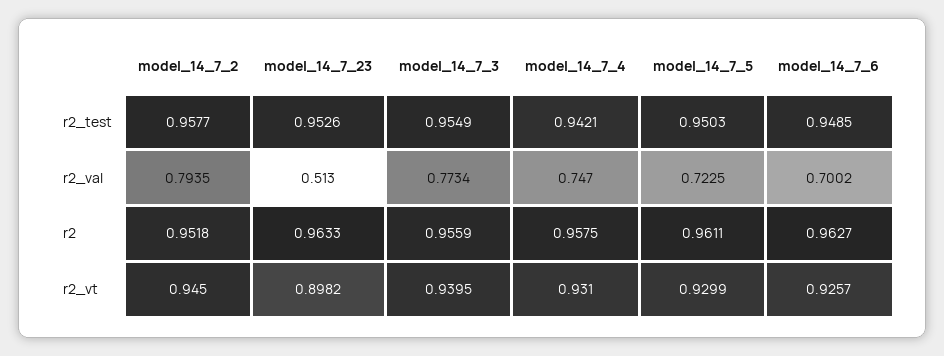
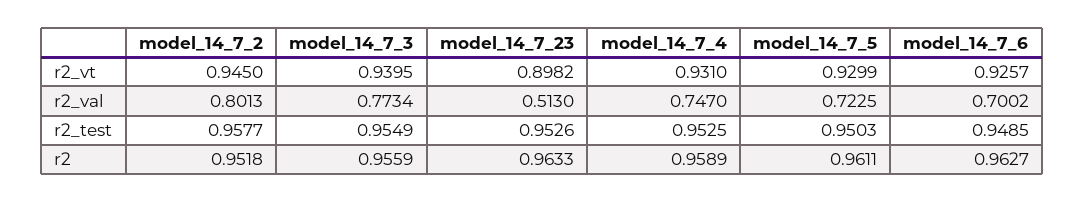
model_14_7_4, r2_test: 0.9421 -> 0.9525
model_14_7_2, r2_val: 0.7935 -> 0.8013
model_14_7_4, r2: 0.9575 -> 0.9589

